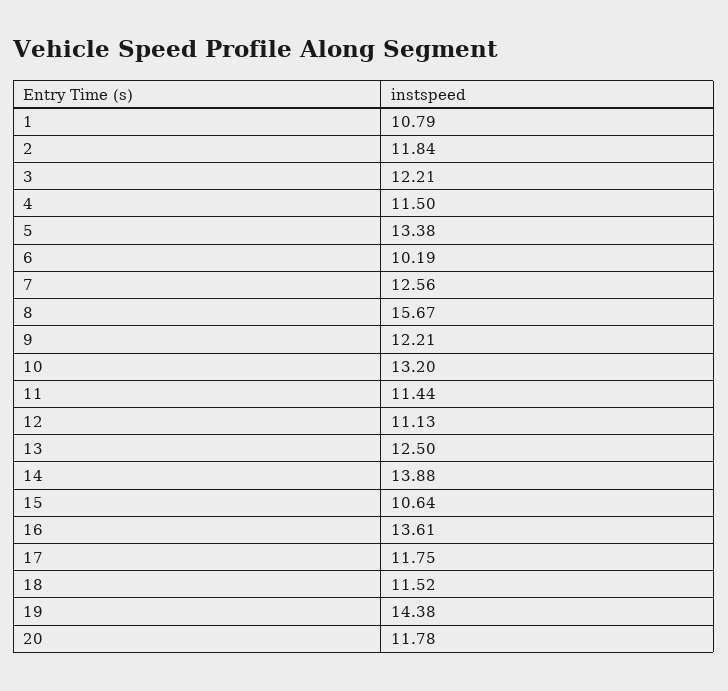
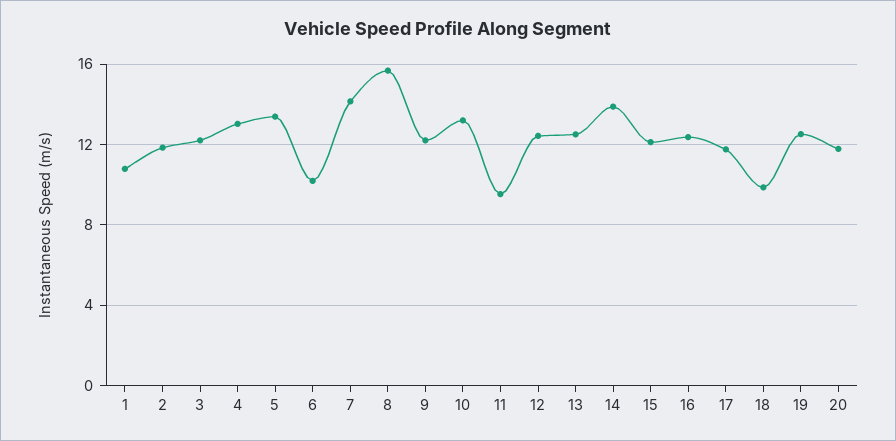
4: 11.5 -> 13
7: 12.56 -> 14
11: 11.44 -> 9.5
12: 11.13 -> 12.5
15: 10.64 -> 12
16: 13.61 -> 12.5
18: 11.52 -> 10
19: 14.38 -> 12.5

